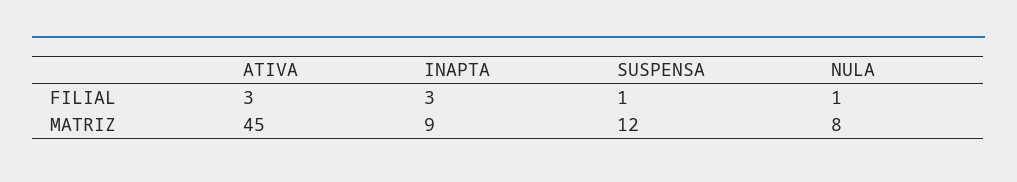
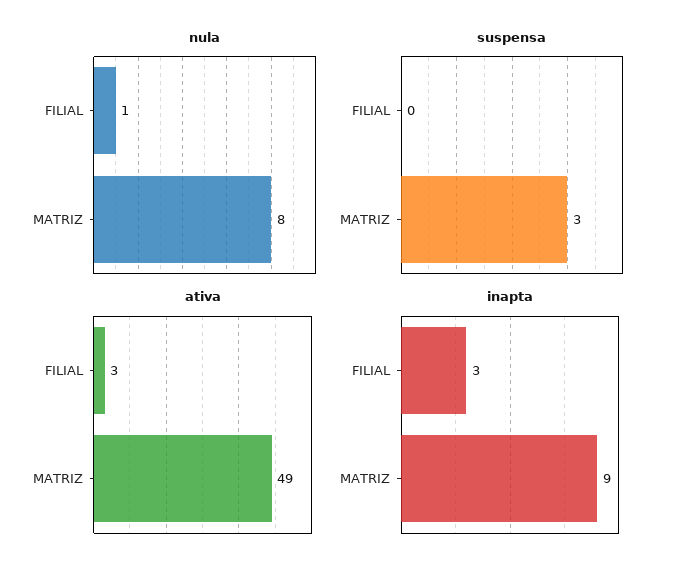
SUSPENSA, FILIAL: 1 -> 0
ATIVA, MATRIZ: 45 -> 49
SUSPENSA, MATRIZ: 12 -> 3

